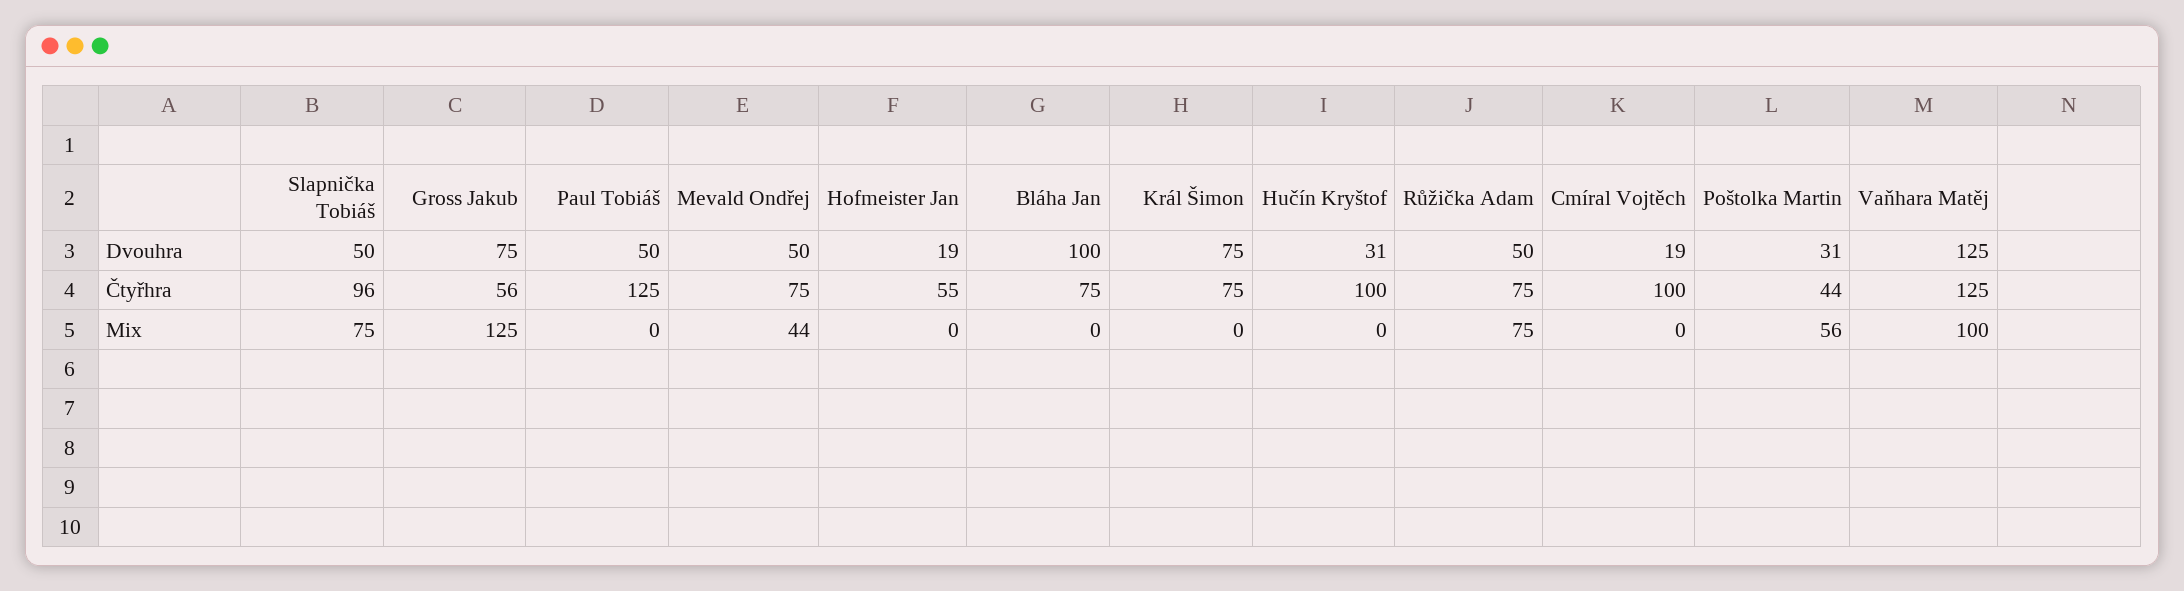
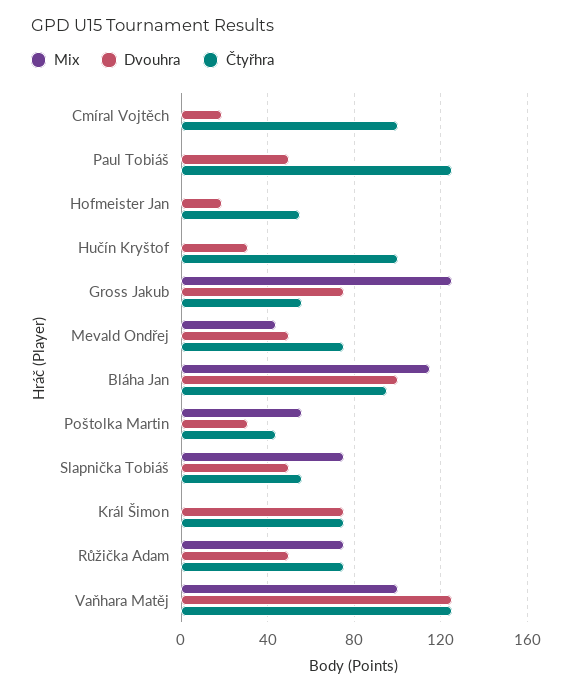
Čtyřhra, Slapnička Tobiáš: 96 -> 55
Čtyřhra, Bláha Jan: 75 -> 95
Mix, Bláha Jan: 0 -> 115

